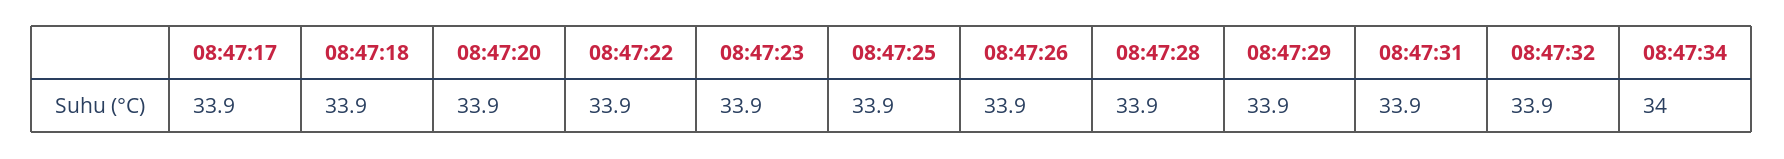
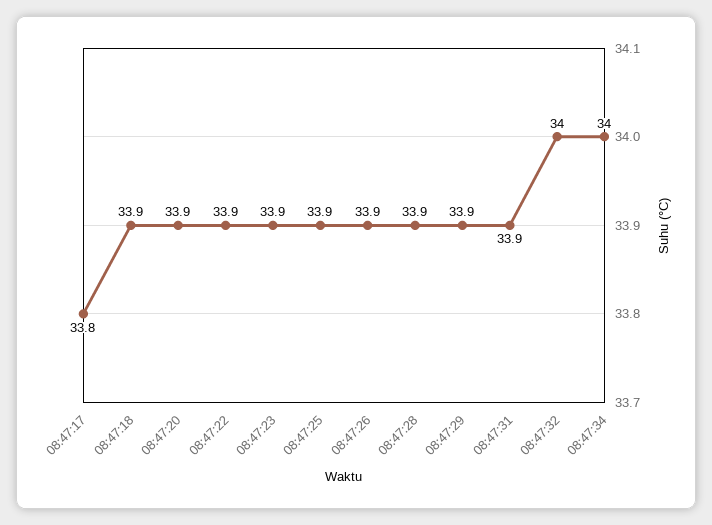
08:47:17: 33.9 -> 33.8
08:47:32: 33.9 -> 34

